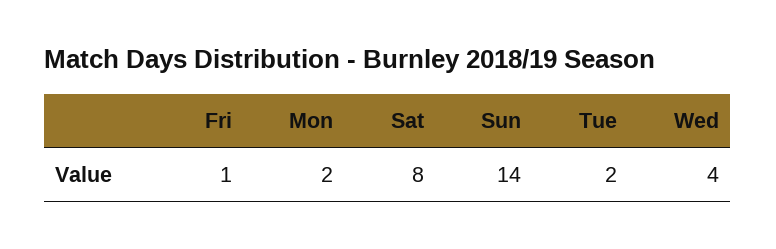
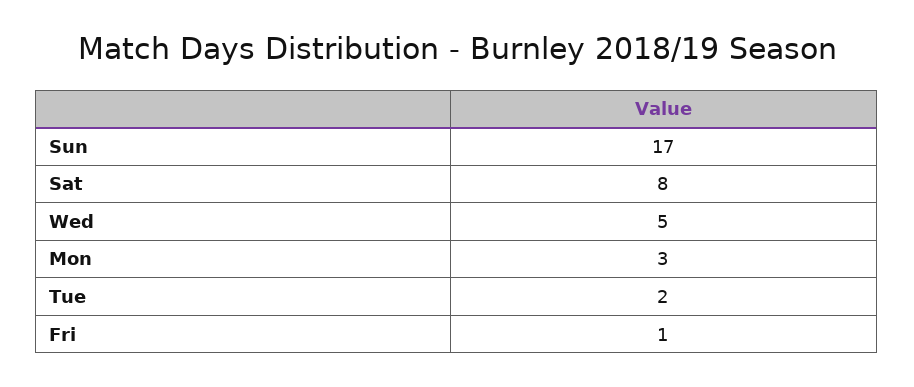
Mon: 2 -> 3
Sun: 14 -> 17
Wed: 4 -> 5

